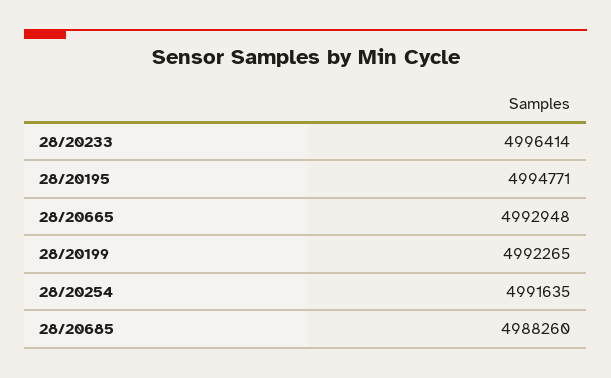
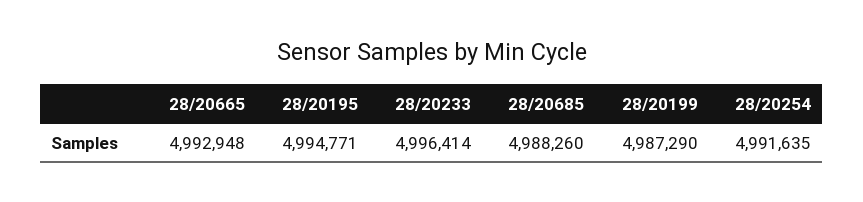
28/20199: 4992265 -> 4987290

